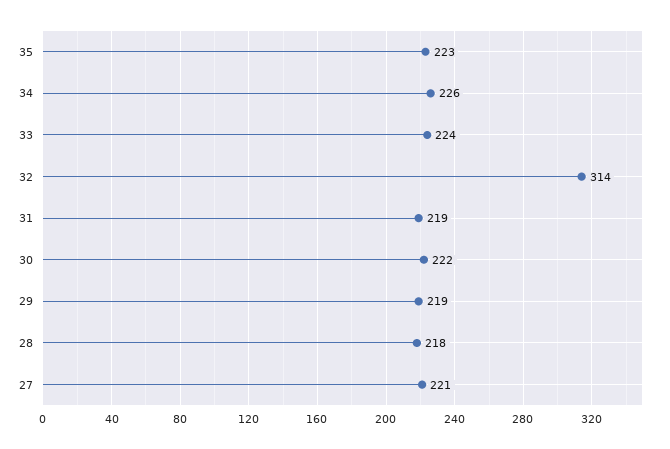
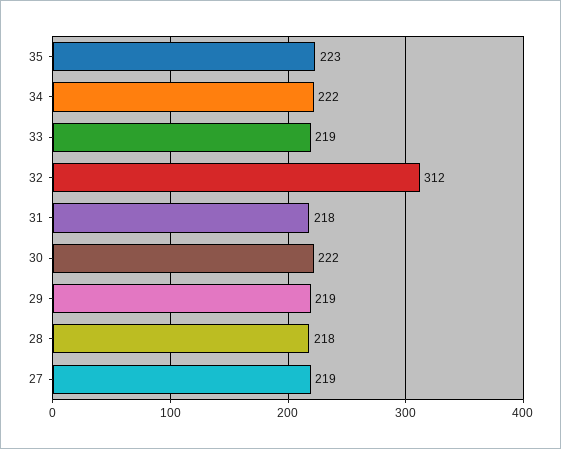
34: 226 -> 222
33: 224 -> 219
32: 314 -> 312
31: 219 -> 218
27: 221 -> 219

